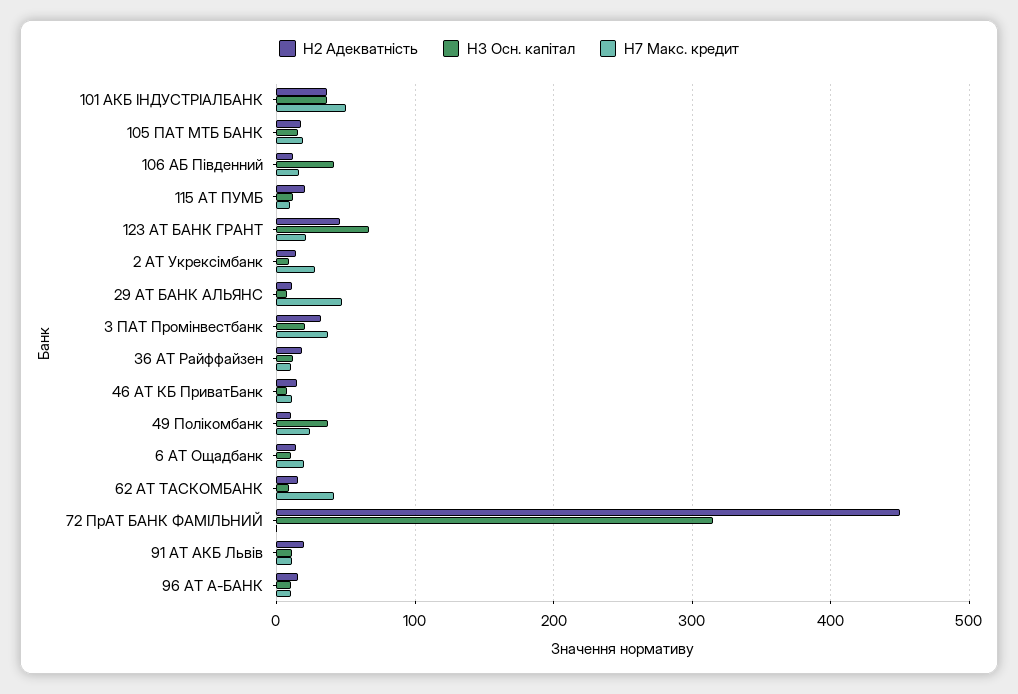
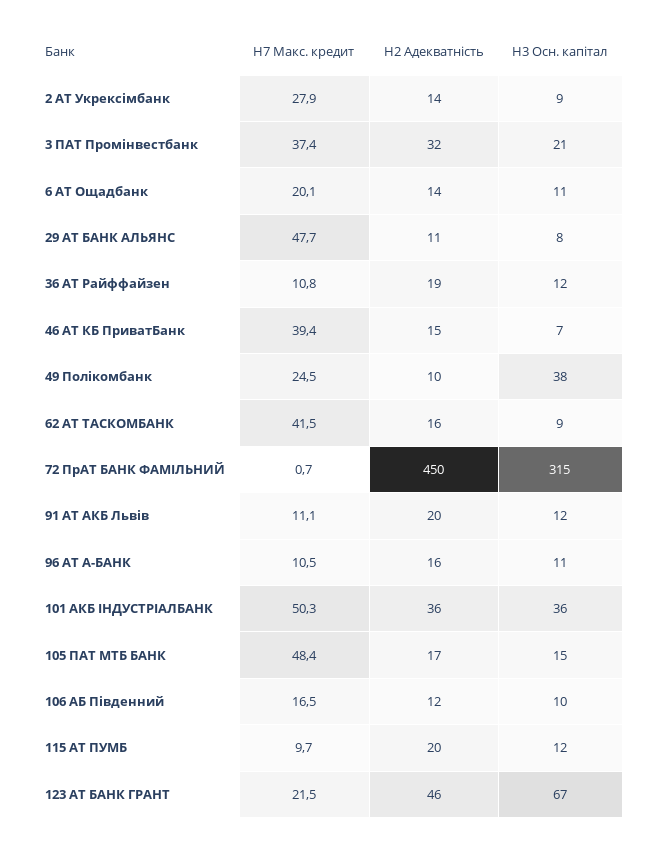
Н7 Макс. кредит, 105 ПАТ МТБ БАНК: 20 -> 48.4
Н3 Осн. капітал, 106 АБ Південний: 40 -> 10
Н7 Макс. кредит, 46 АТ КБ ПриватБанк: 10 -> 39.4

